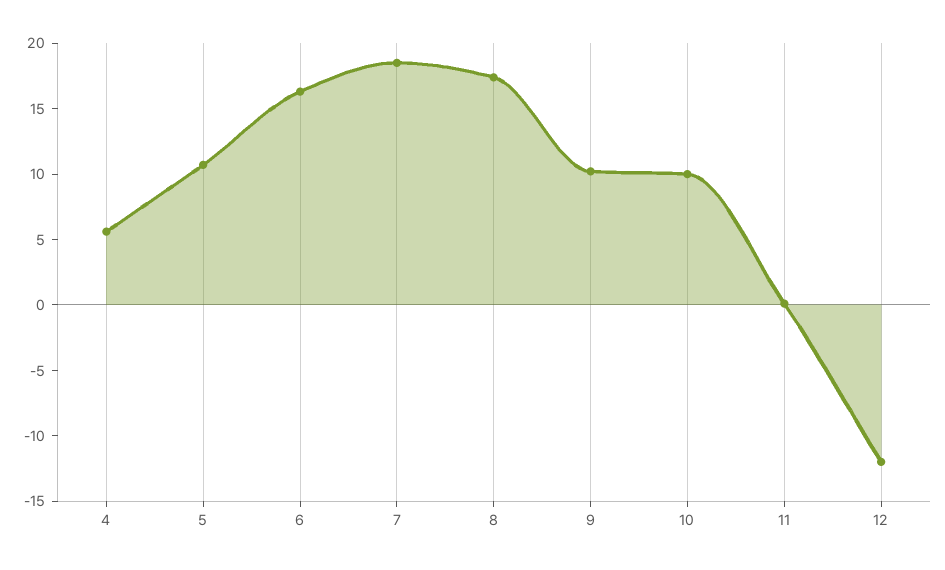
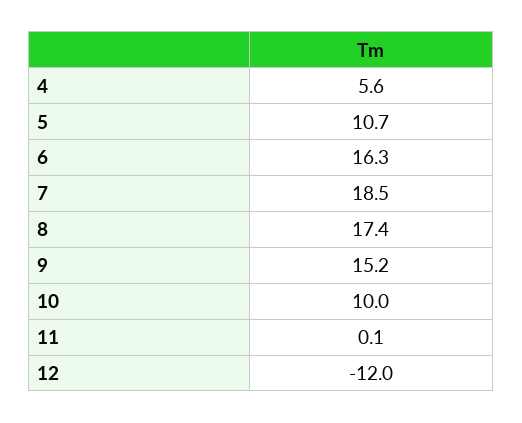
9: 10 -> 15.2

